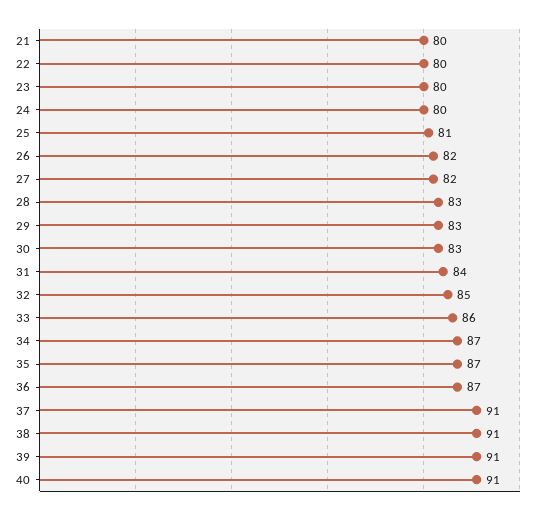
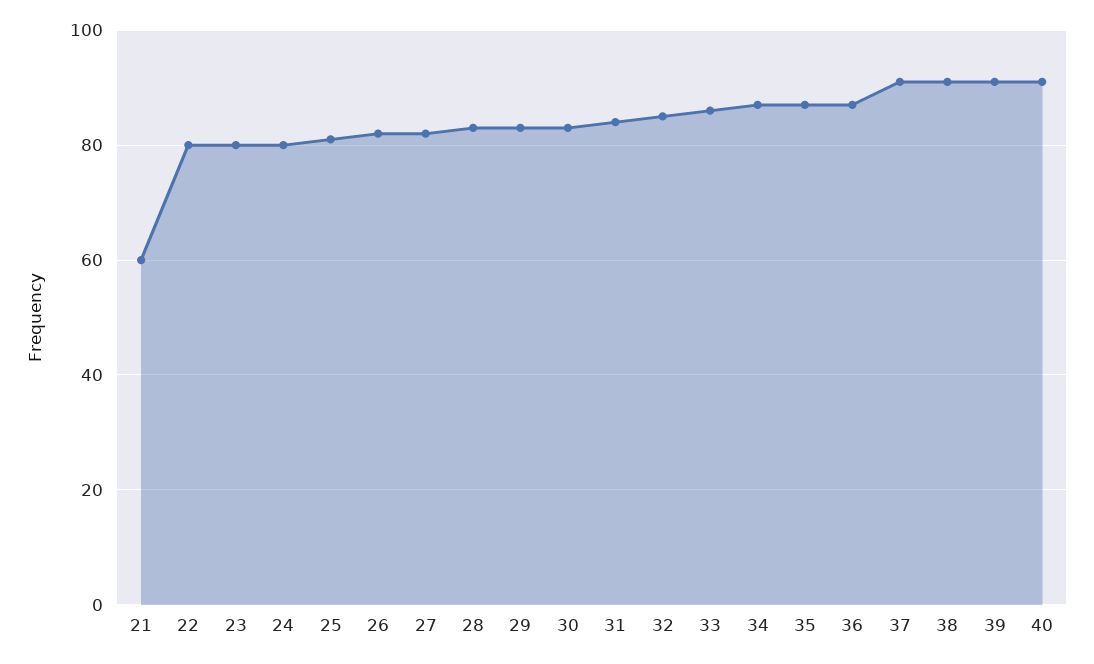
21: 80 -> 60

